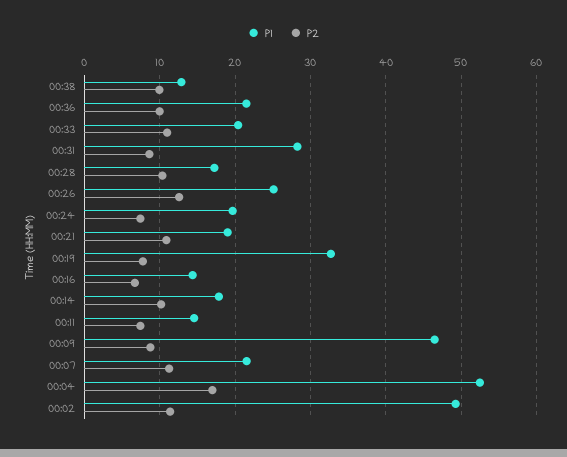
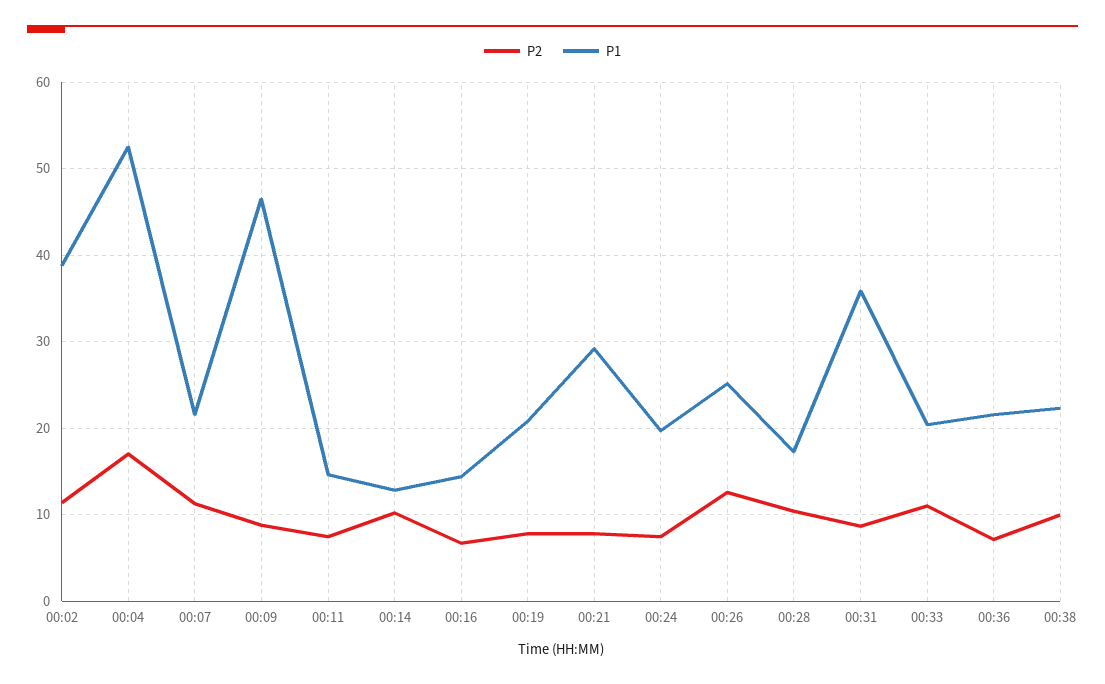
P1, 00:38: 13 -> 22
P2, 00:36: 10 -> 7
P1, 00:31: 28 -> 36
P1, 00:21: 19 -> 29
P2, 00:21: 11 -> 8
P1, 00:19: 33 -> 21
P1, 00:14: 18 -> 13
P1, 00:02: 49 -> 39

